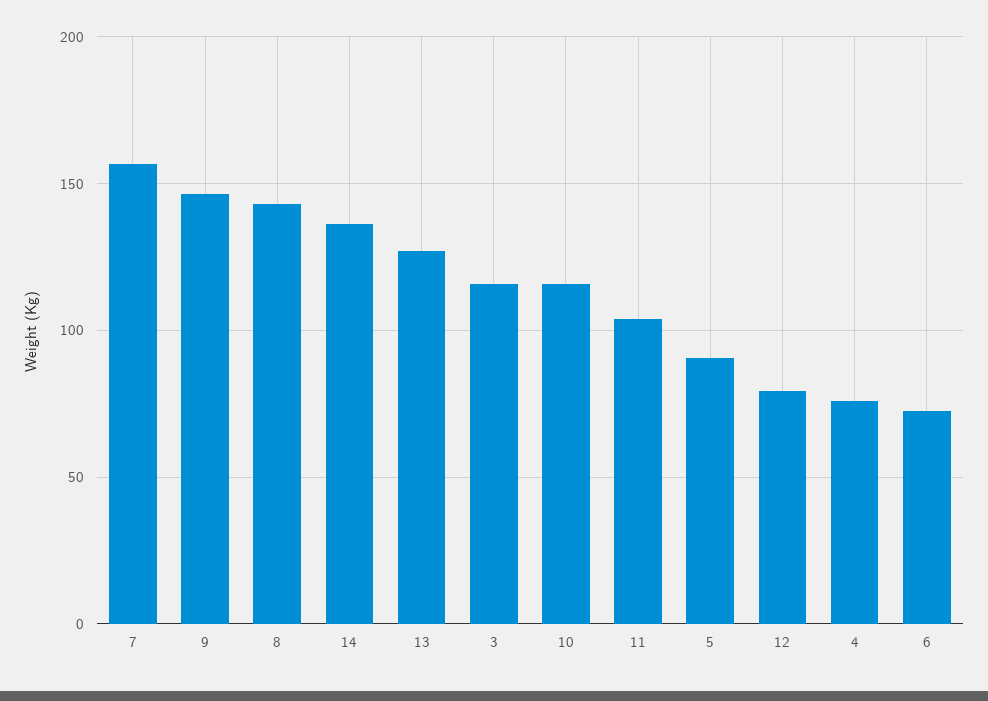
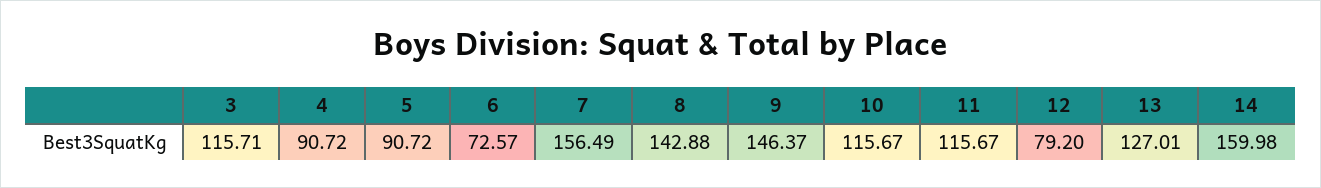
14: 135 -> 159.98
11: 105 -> 115.67
4: 75 -> 90.72

